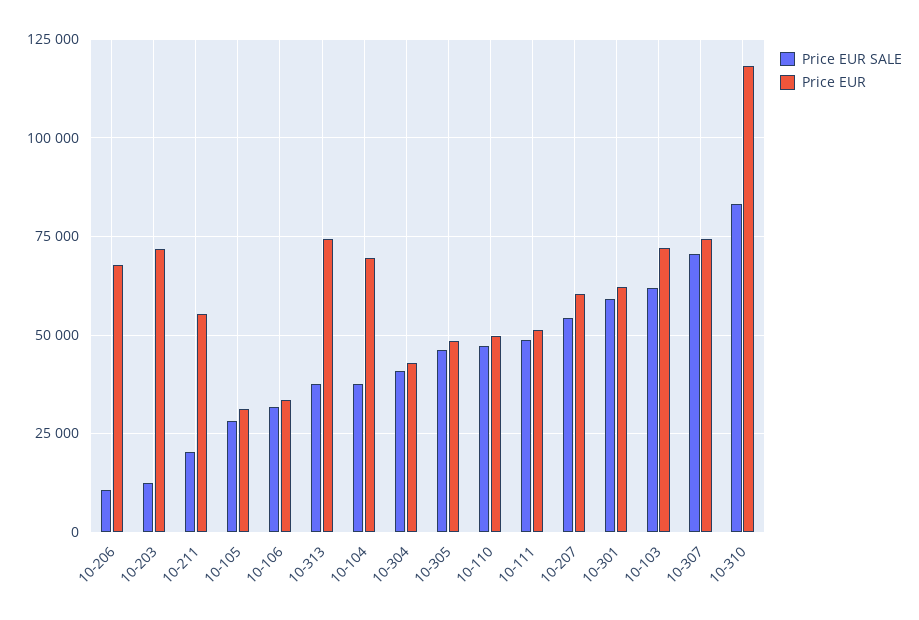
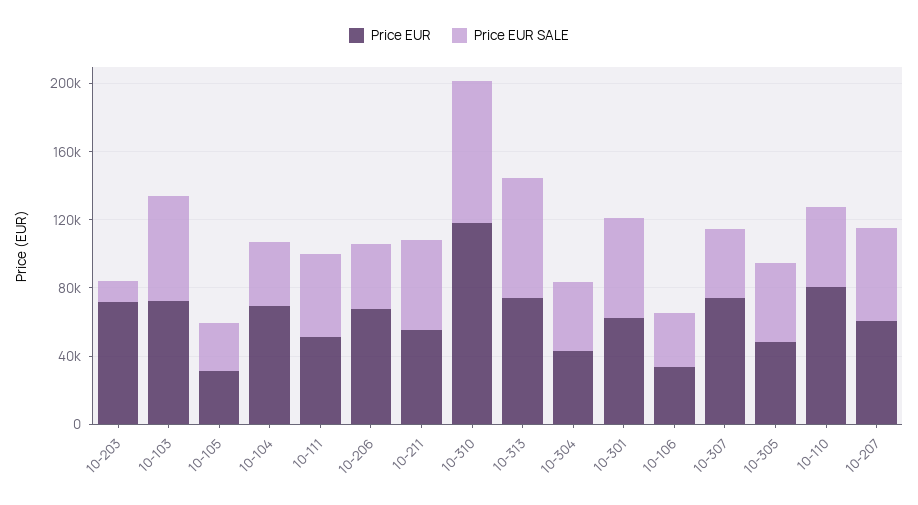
Price EUR SALE, 10-206: 10000 -> 40000
Price EUR SALE, 10-211: 20000 -> 50000
Price EUR SALE, 10-313: 37500 -> 70000
Price EUR, 10-110: 50000 -> 80000
Price EUR SALE, 10-307: 70000 -> 40000

